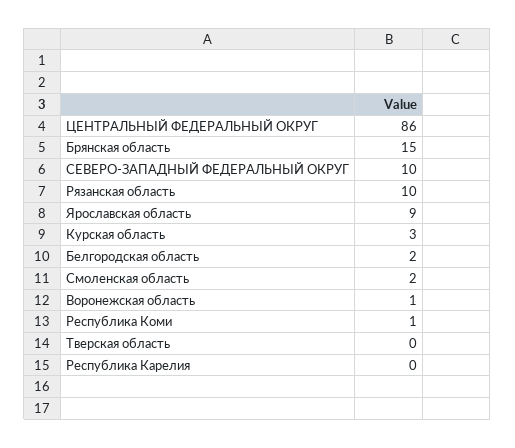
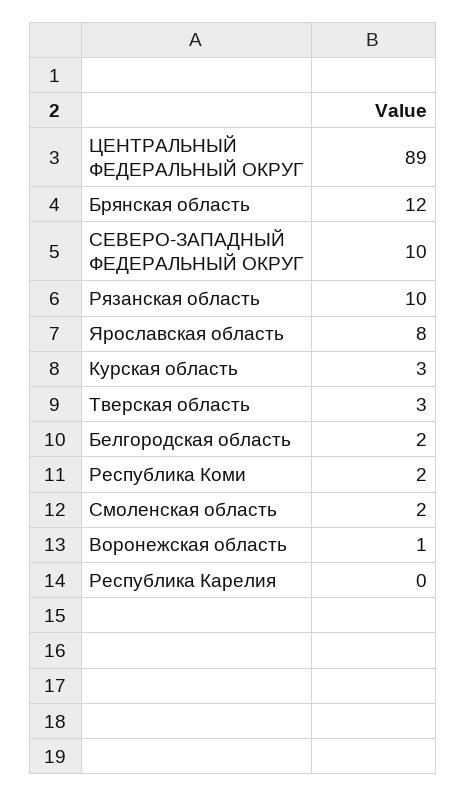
ЦЕНТРАЛЬНЫЙ ФЕДЕРАЛЬНЫЙ ОКРУГ: 86 -> 89
Брянская область: 15 -> 12
Ярославская область: 9 -> 8
Республика Коми: 1 -> 2
Тверская область: 0 -> 3

